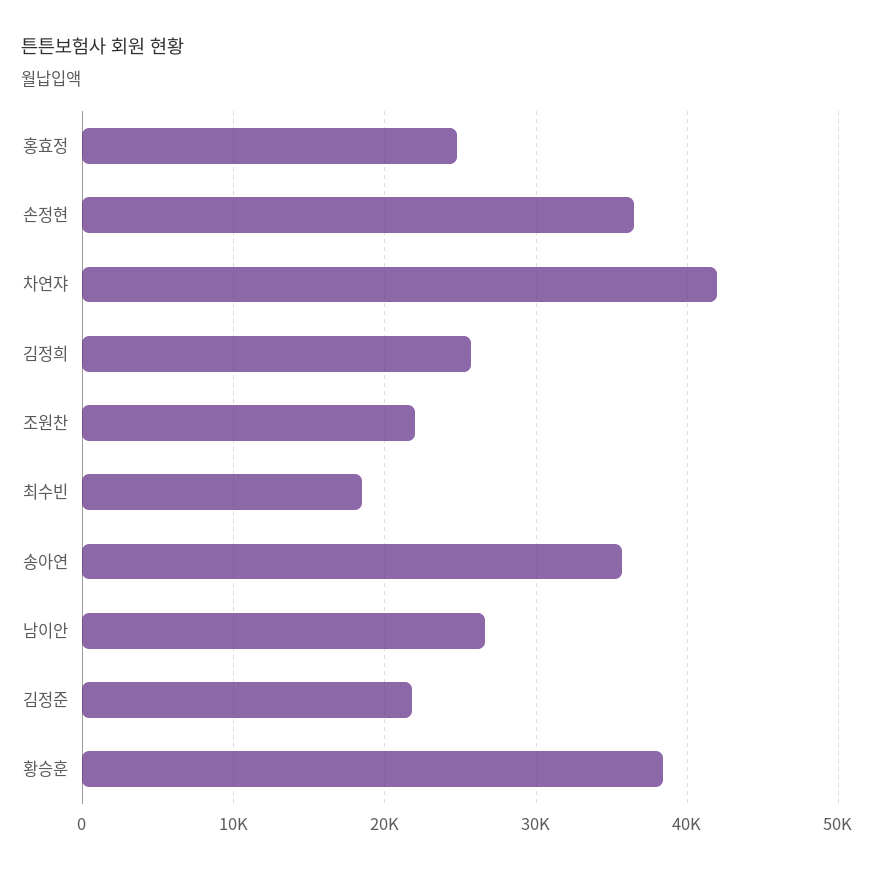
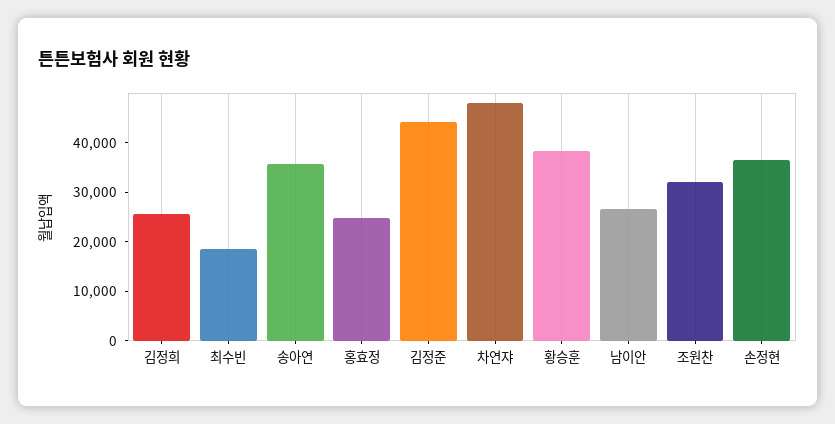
차연쟈: 42000 -> 48000
조원찬: 22000 -> 32000
김정준: 22000 -> 44000

